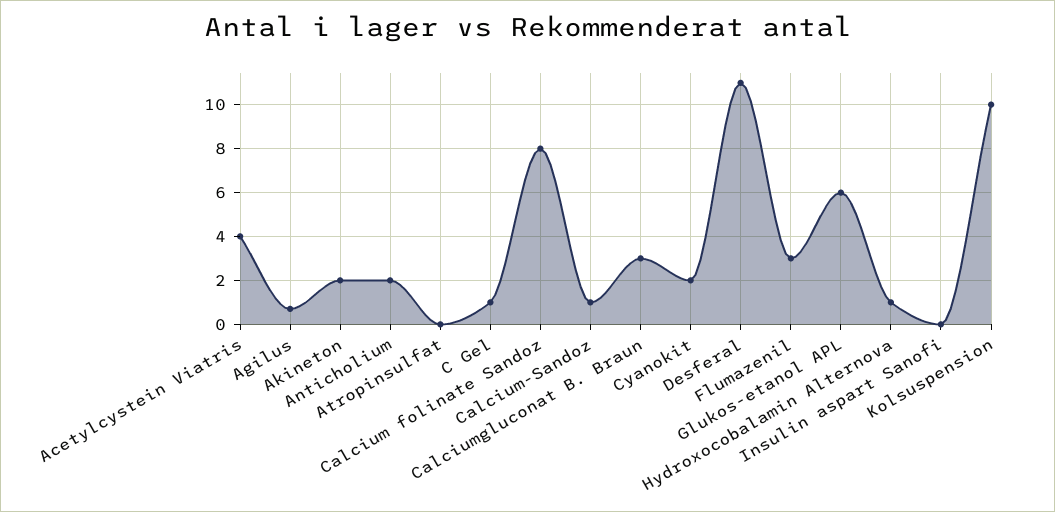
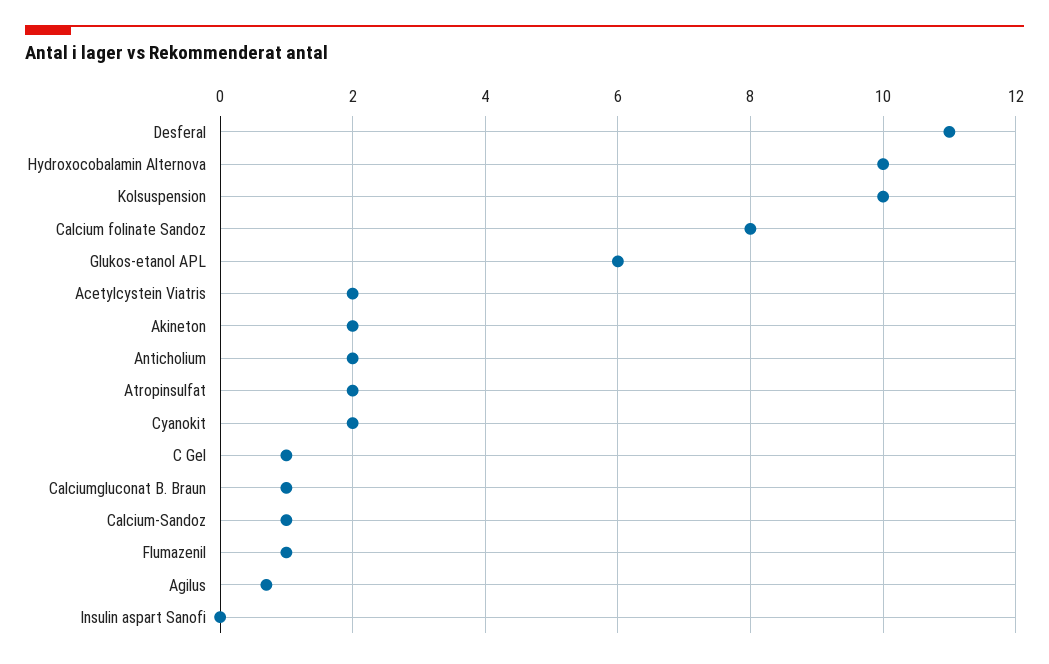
Acetylcystein Viatris: 4 -> 2
Atropinsulfat: 0 -> 2
Calciumgluconat B. Braun: 3 -> 1
Flumazenil: 3 -> 1
Hydroxocobalamin Alternova: 1 -> 10

